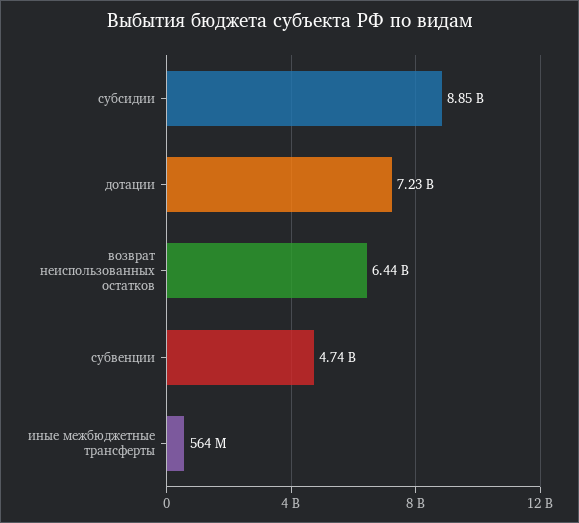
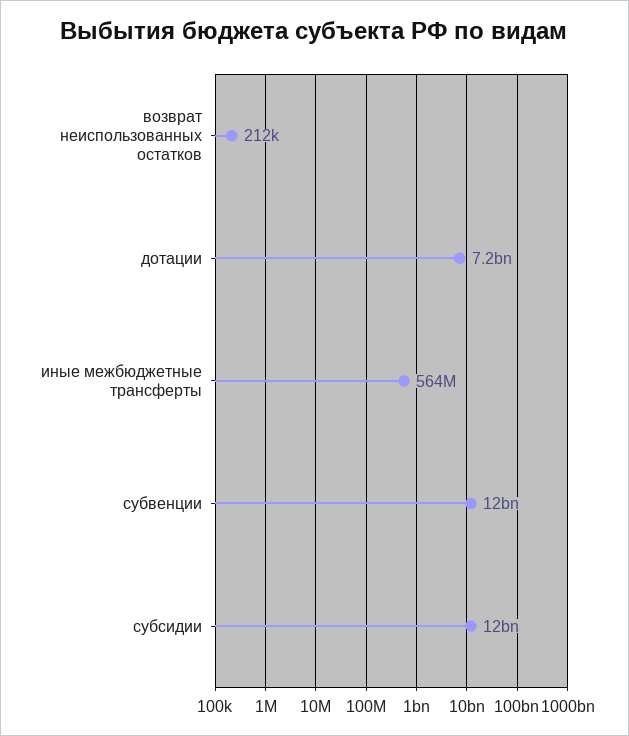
субсидии: 8850000000 -> 12000000000
возврат неиспользованных остатков: 6440000000 -> 212000
субвенции: 4740000000 -> 12000000000

